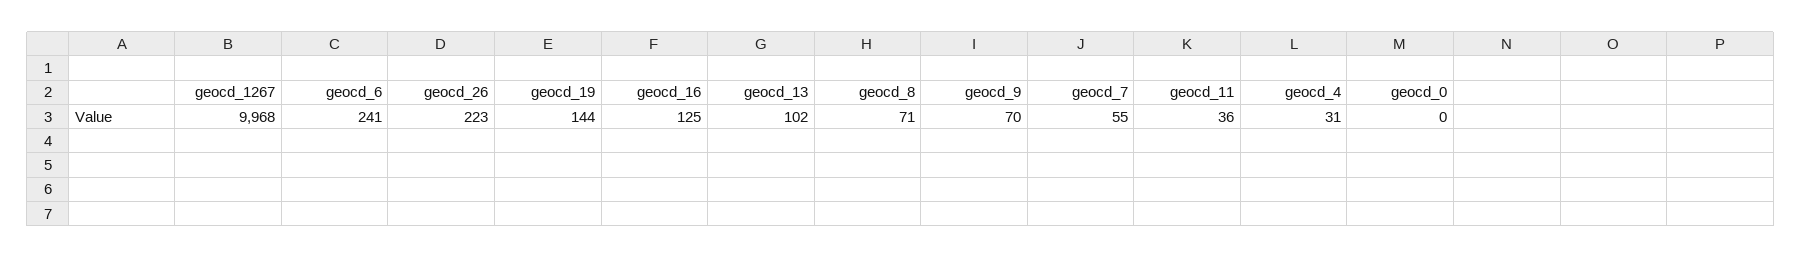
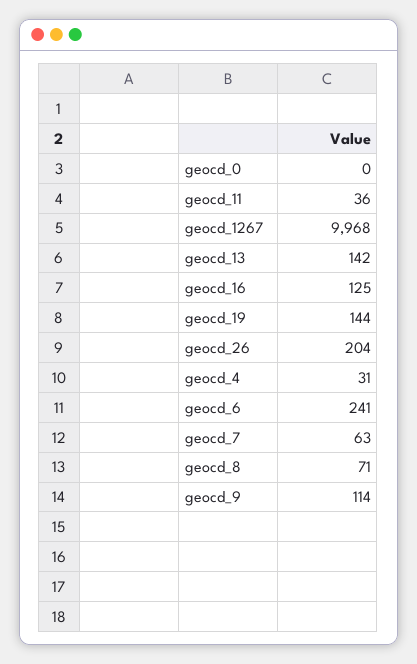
geocd_26: 223 -> 204
geocd_13: 102 -> 142
geocd_9: 70 -> 114
geocd_7: 55 -> 63

